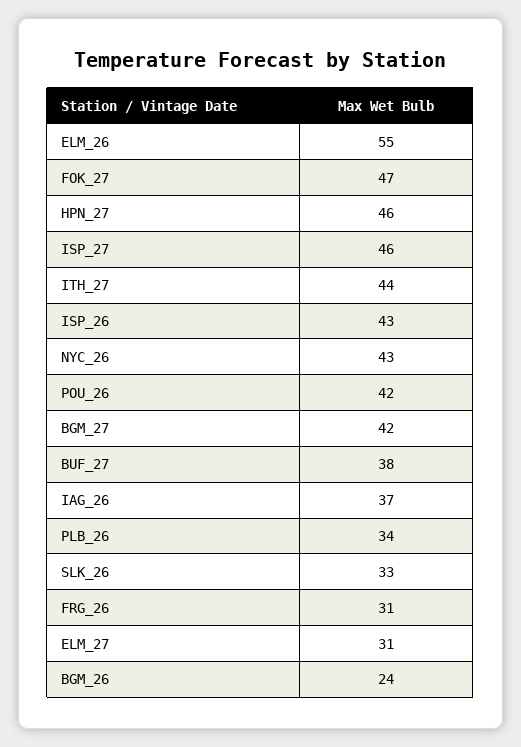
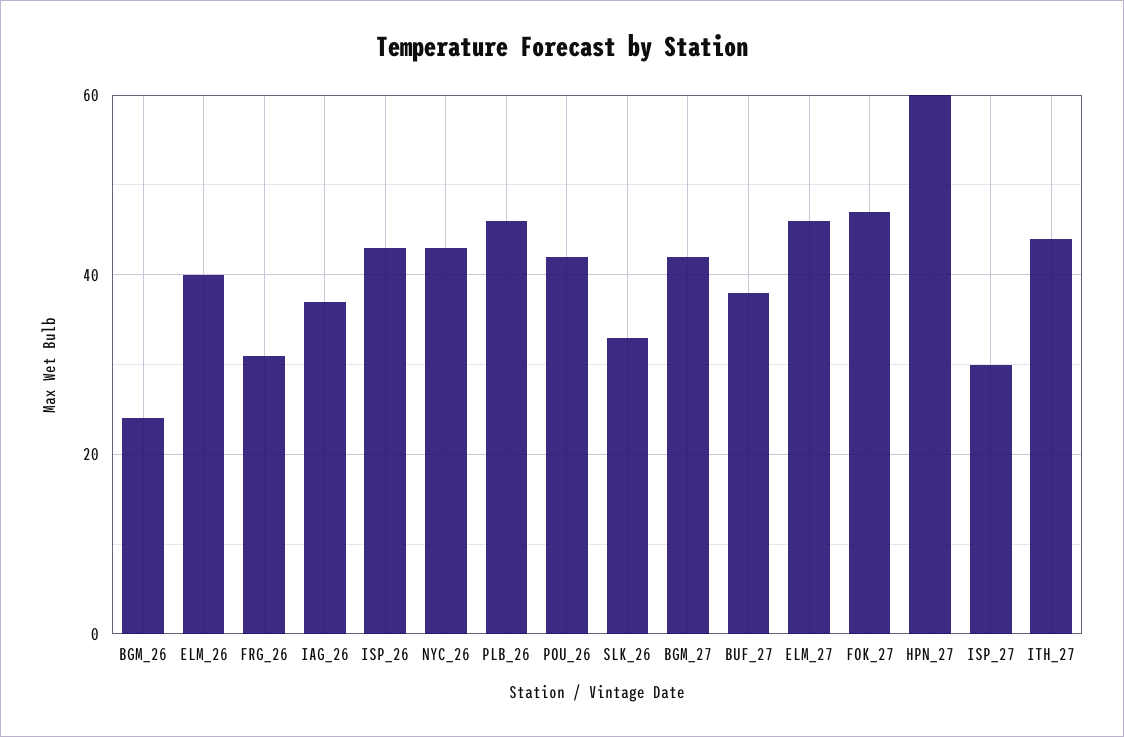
ELM_26: 55 -> 40
HPN_27: 46 -> 60
ISP_27: 46 -> 30
PLB_26: 34 -> 45
ELM_27: 31 -> 45

